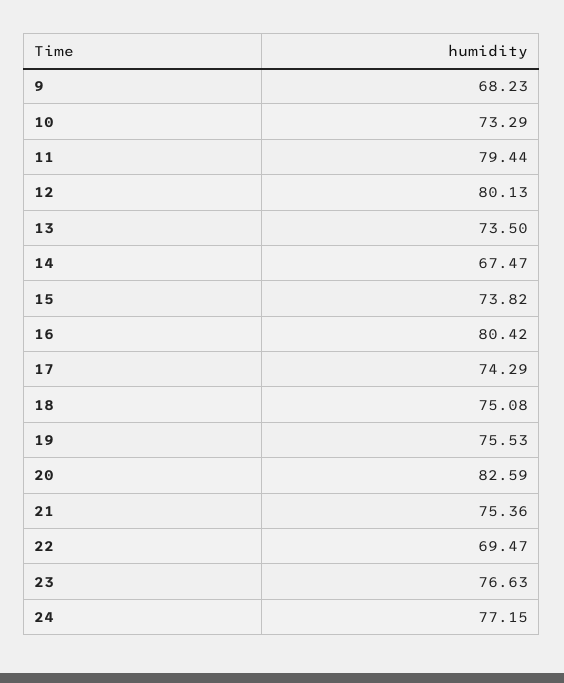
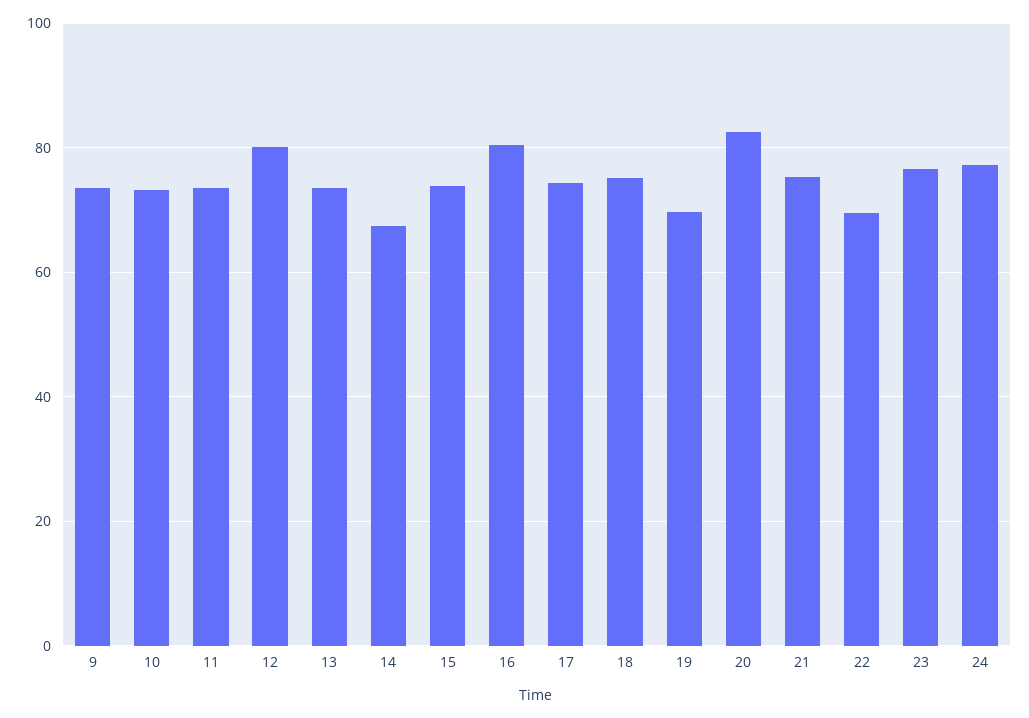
9: 68.23 -> 74
11: 79.44 -> 74
19: 75.53 -> 70

